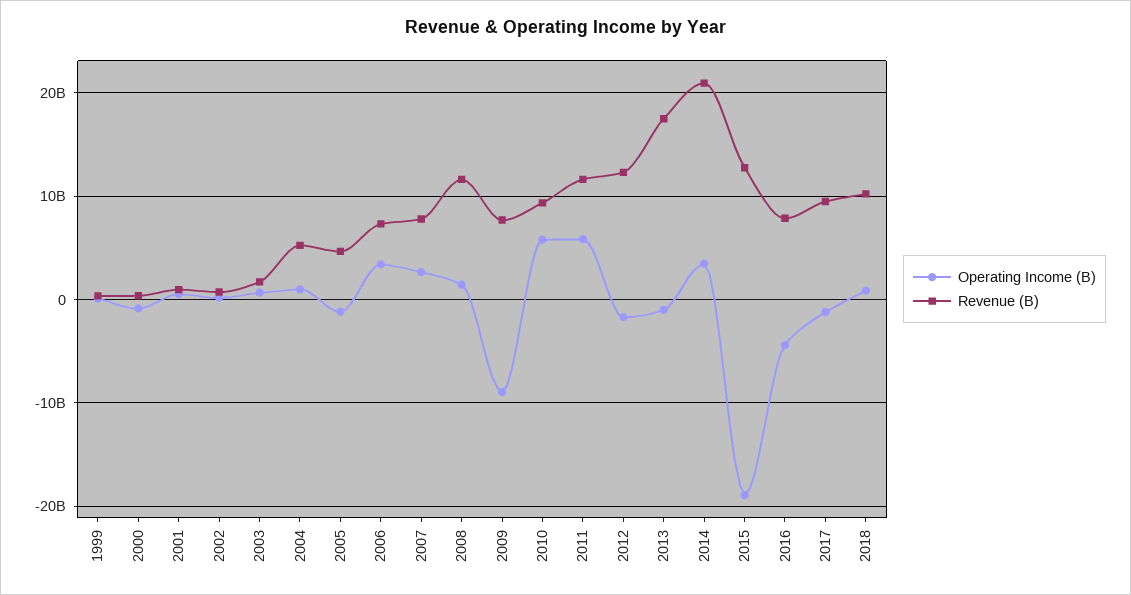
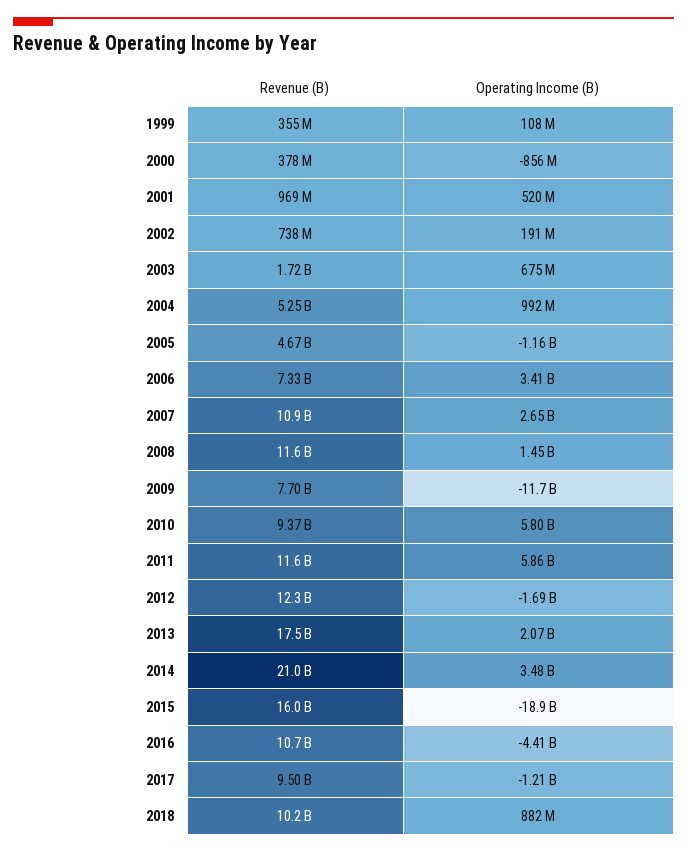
Revenue (B), 2007: 8000000000 -> 10900000000
Operating Income (B), 2009: -9000000000 -> -11700000000
Operating Income (B), 2013: -1000000000 -> 2070000000
Revenue (B), 2015: 13000000000 -> 16000000000
Revenue (B), 2016: 8000000000 -> 10700000000

